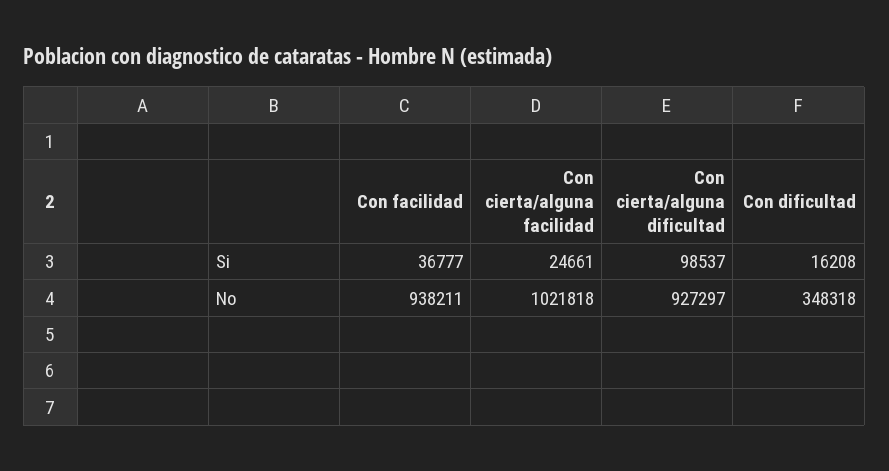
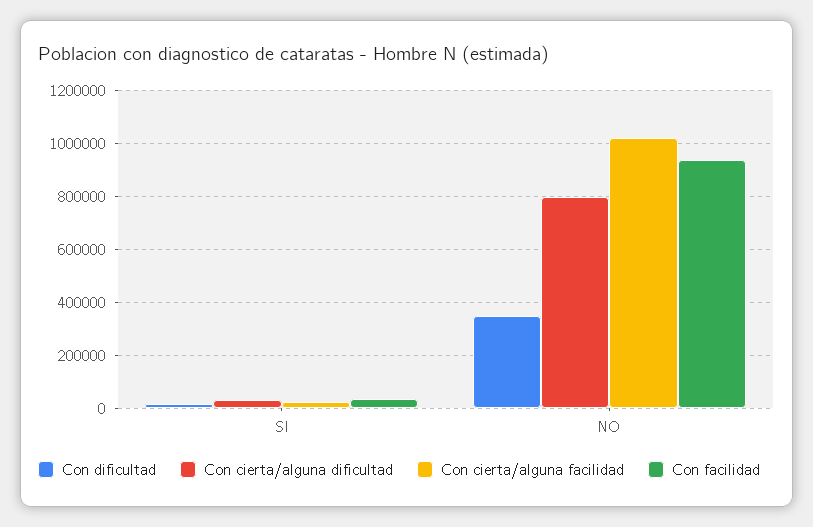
Con cierta/alguna dificultad, Si: 98537 -> 25000
Con cierta/alguna dificultad, No: 927297 -> 800000

